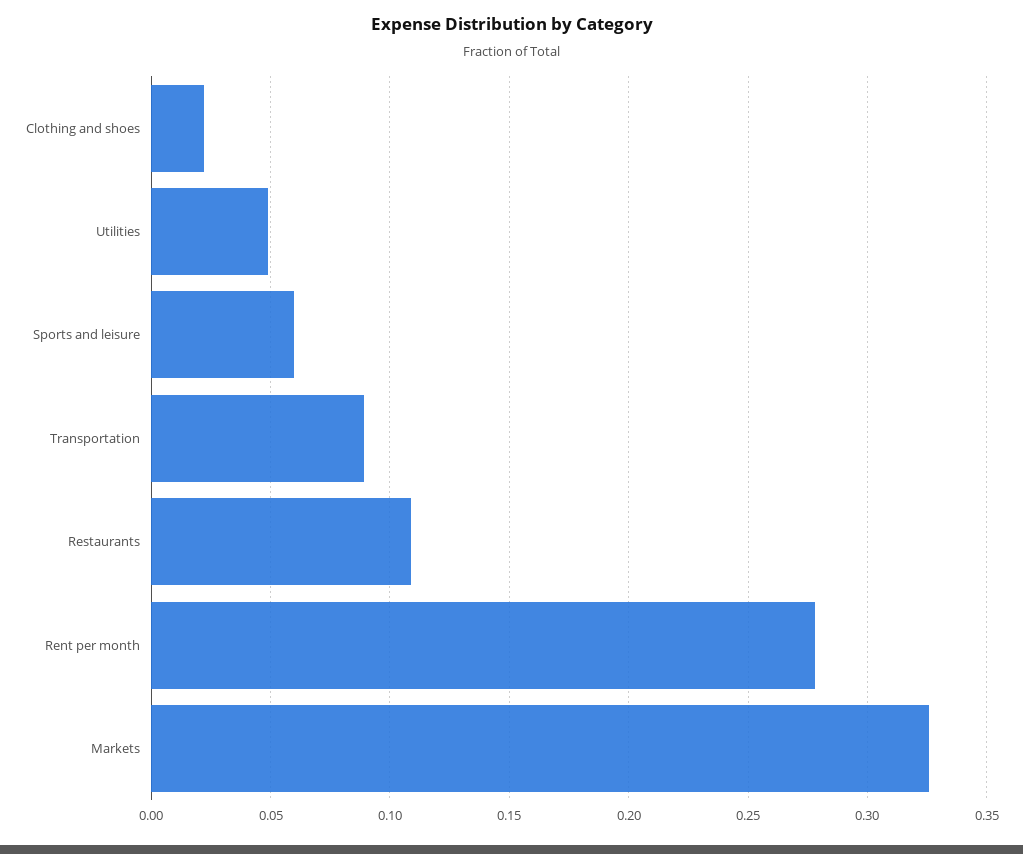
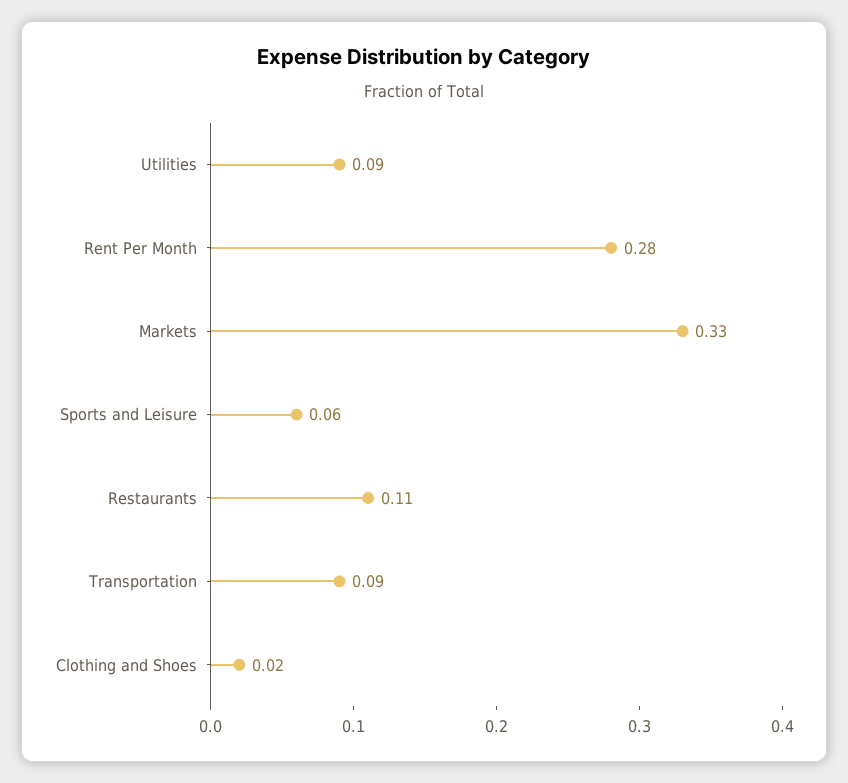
Utilities: 0.05 -> 0.09

